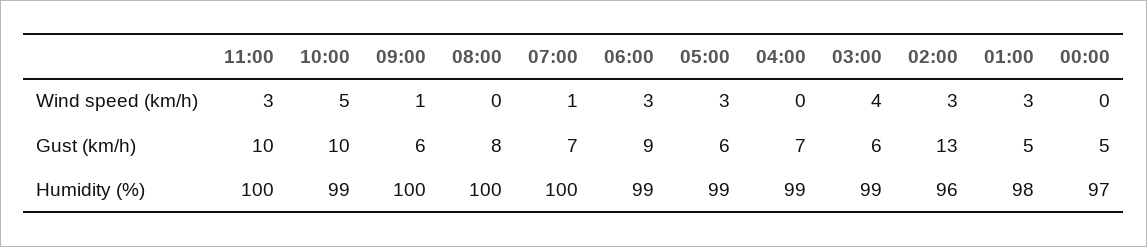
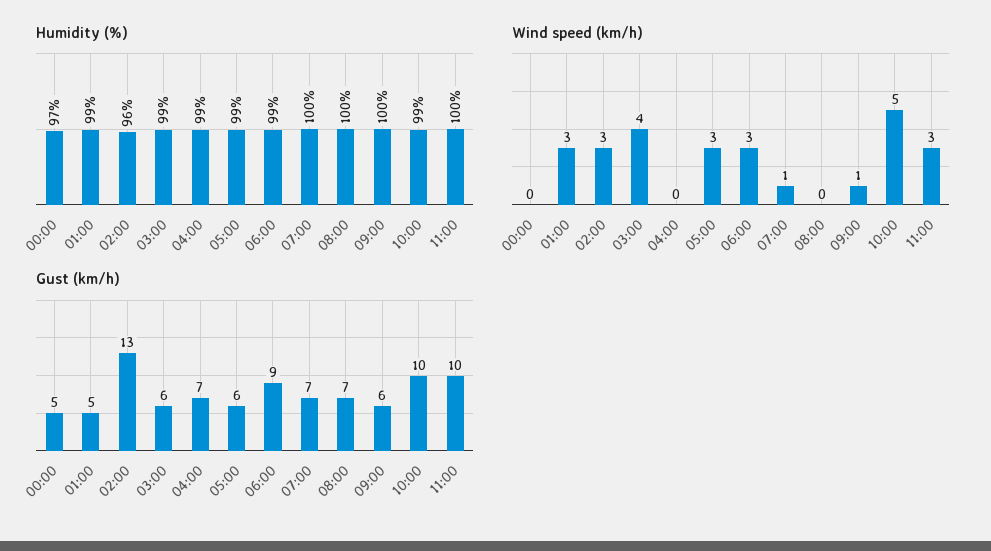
Gust (km/h), 08:00: 8 -> 7
Humidity (%), 01:00: 98 -> 99

